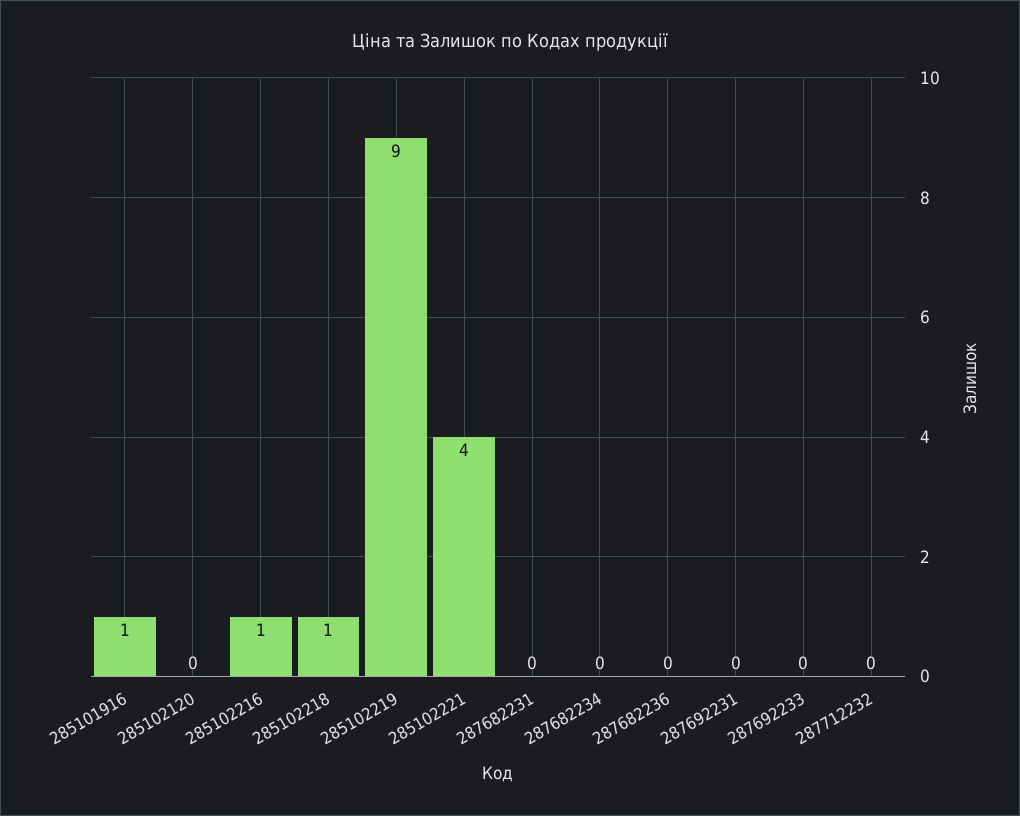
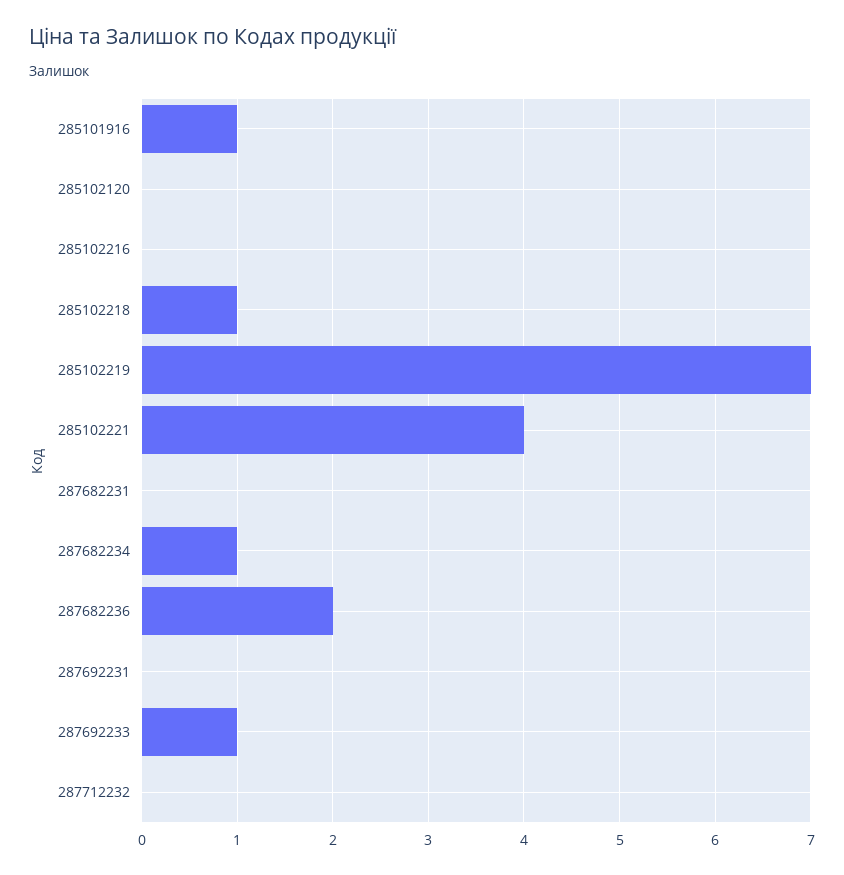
285102216: 1 -> 0
285102219: 9 -> 7
287682234: 0 -> 1
287682236: 0 -> 2
287692233: 0 -> 1

